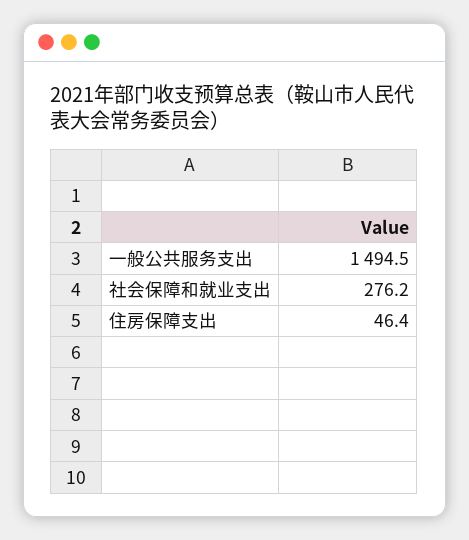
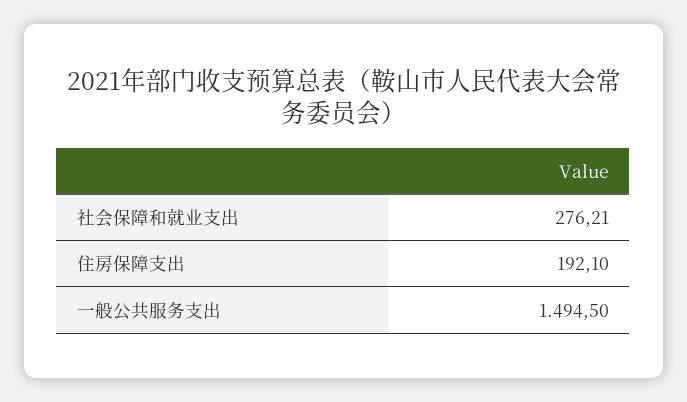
住房保障支出: 46.4 -> 192.1

